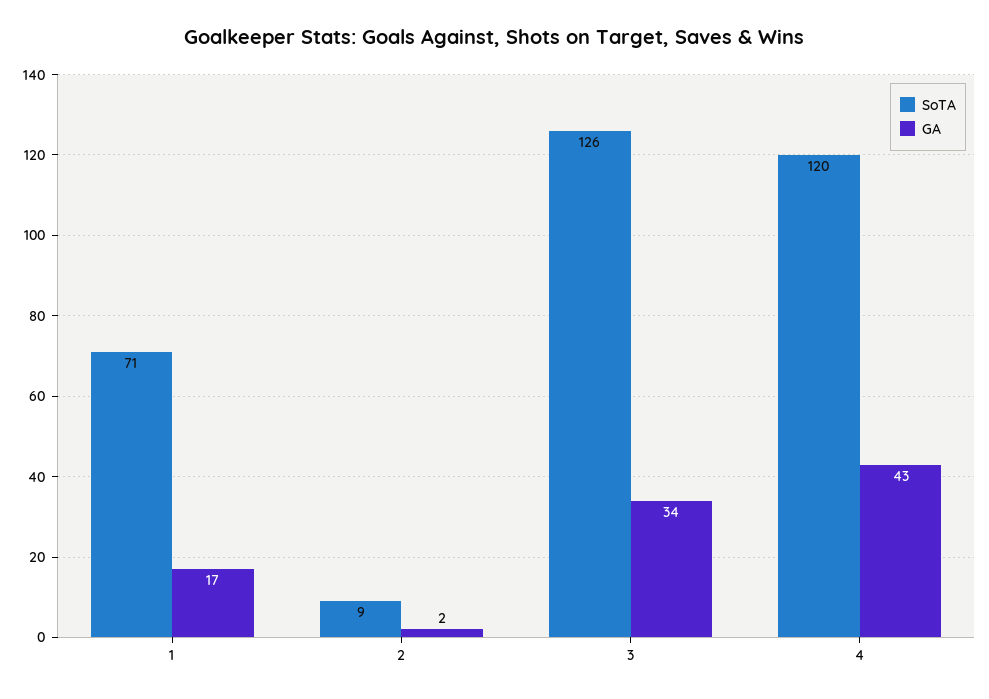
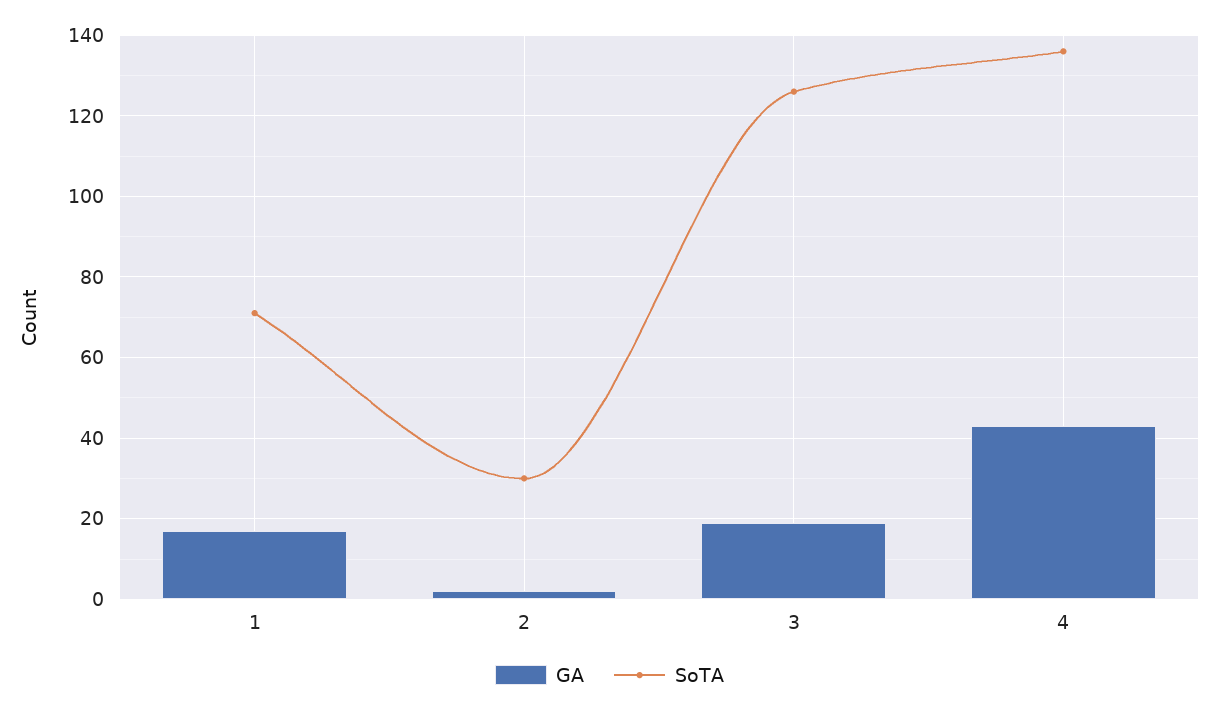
SoTA, 2: 9 -> 30
GA, 3: 34 -> 20
SoTA, 4: 120 -> 135

